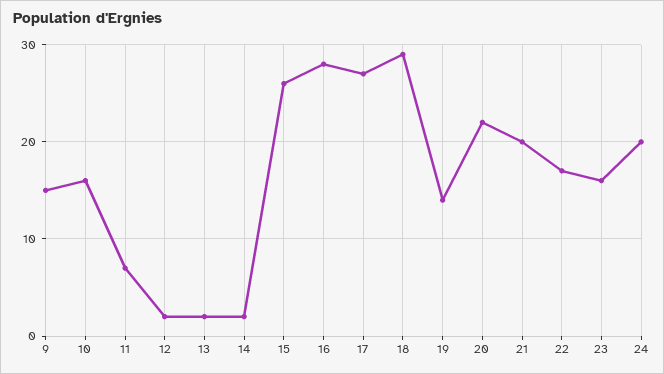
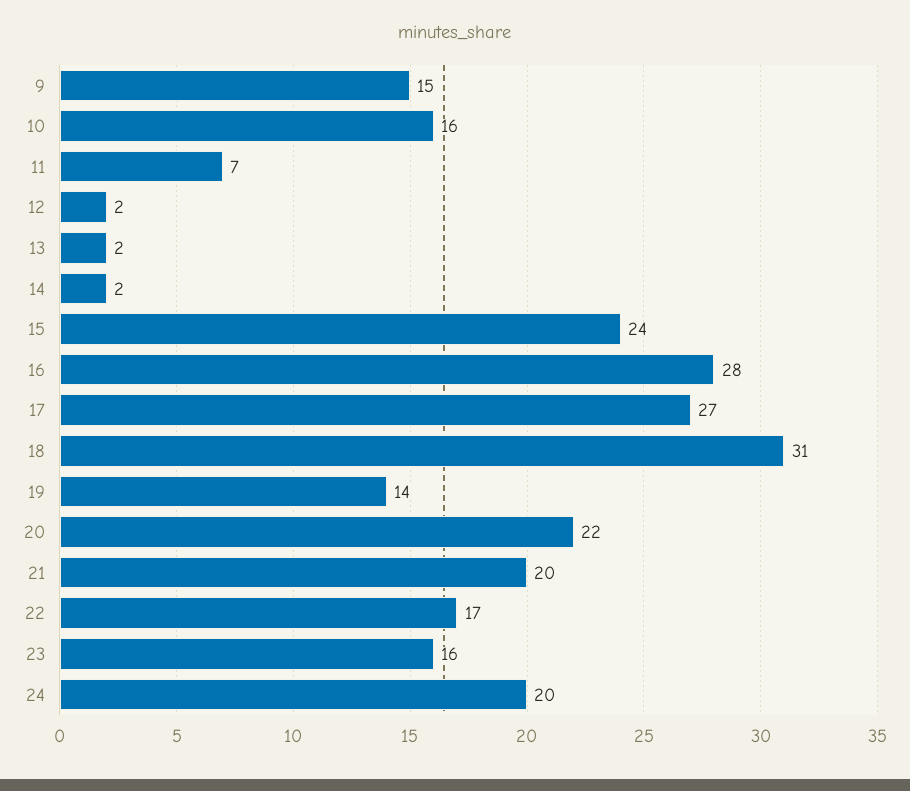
15: 26 -> 24
18: 29 -> 31

